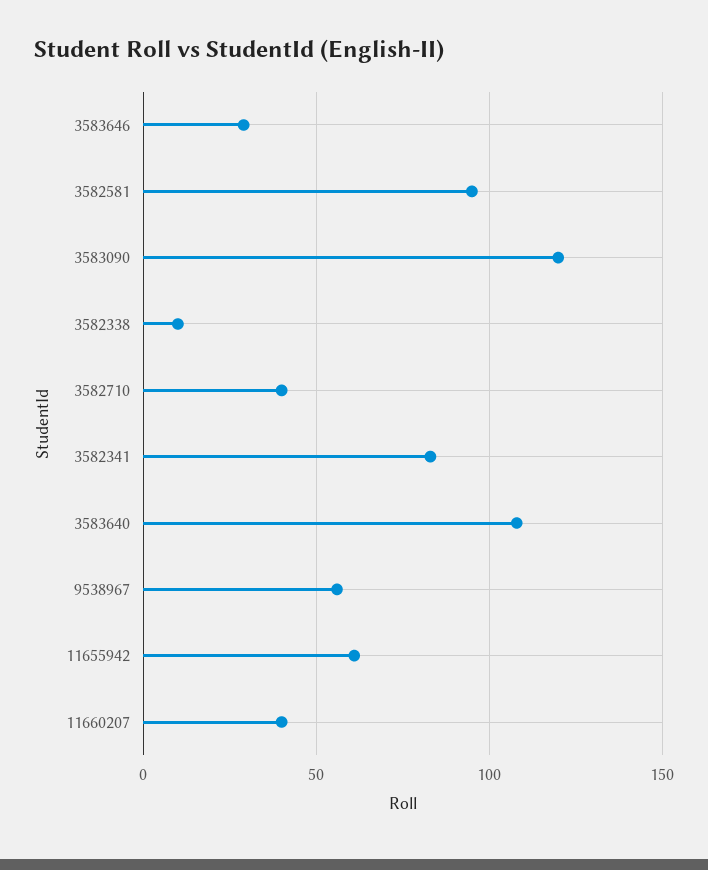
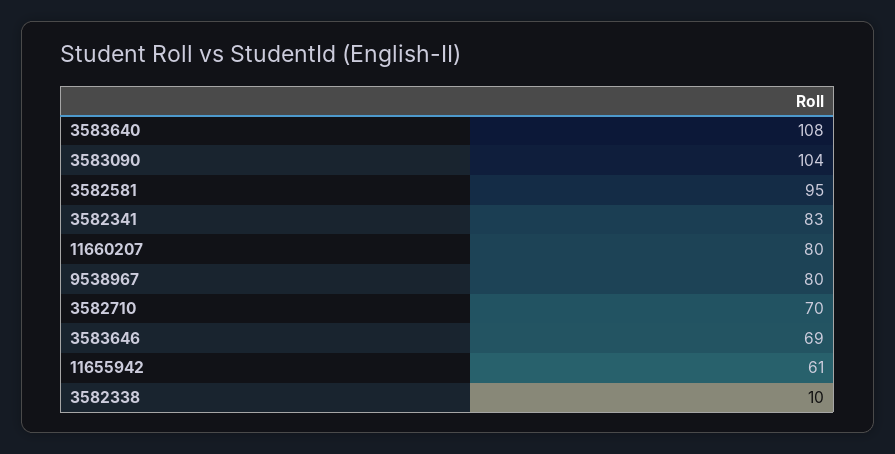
3583646: 30 -> 69
3583090: 120 -> 104
3582710: 40 -> 70
9538967: 55 -> 80
11660207: 40 -> 80

